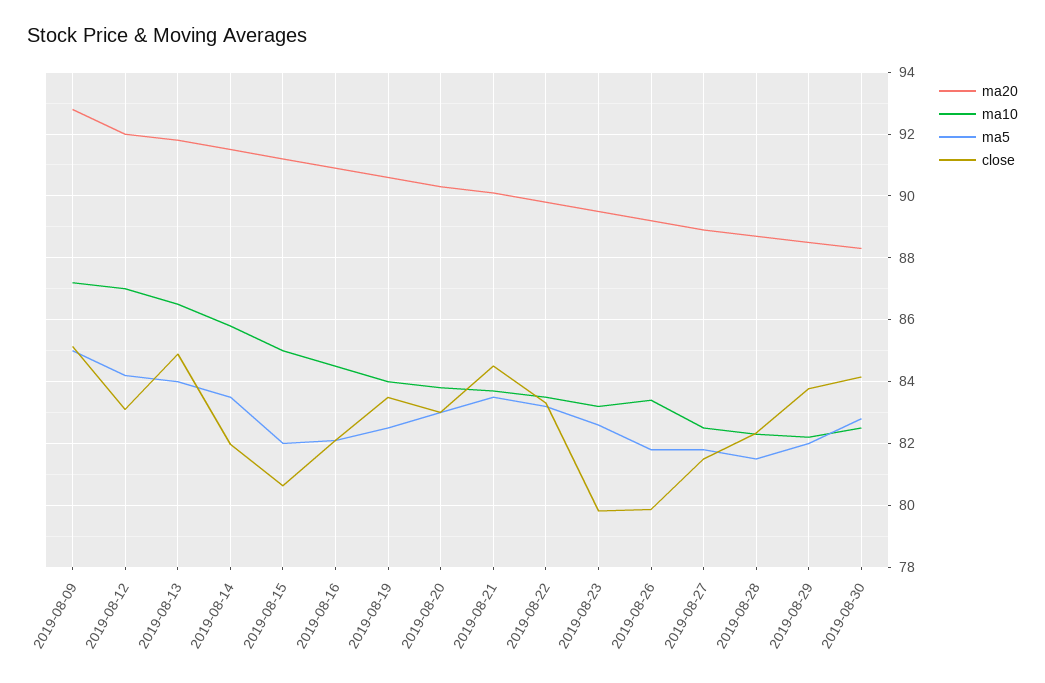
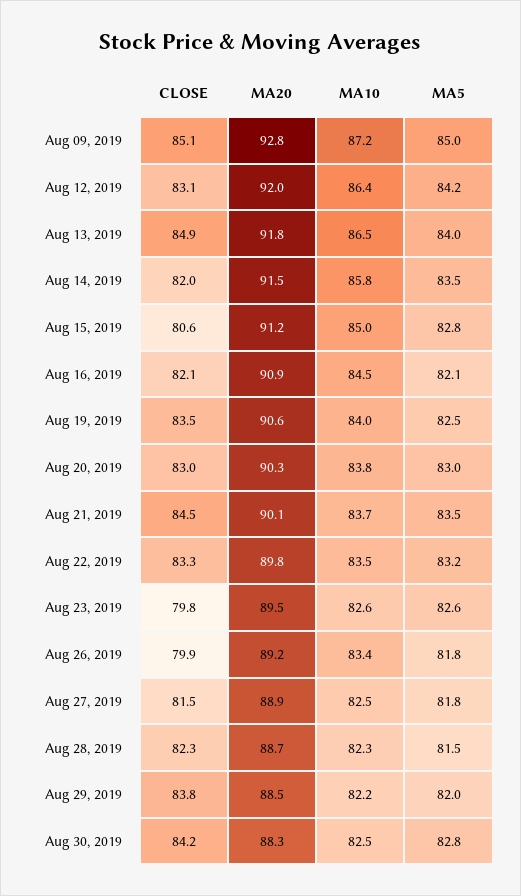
ma10, 2019-08-12: 87 -> 86.4
ma5, 2019-08-15: 82 -> 82.8
ma10, 2019-08-23: 83.2 -> 82.6

